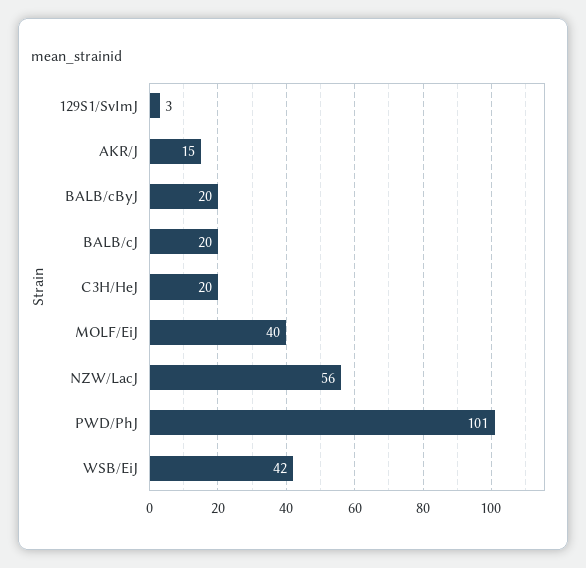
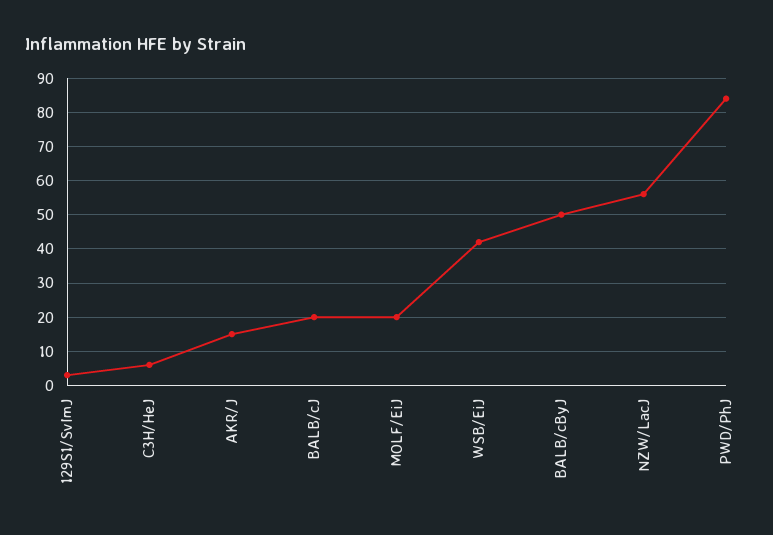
BALB/cByJ: 20 -> 50
C3H/HeJ: 20 -> 5
MOLF/EiJ: 40 -> 20
PWD/PhJ: 101 -> 85

